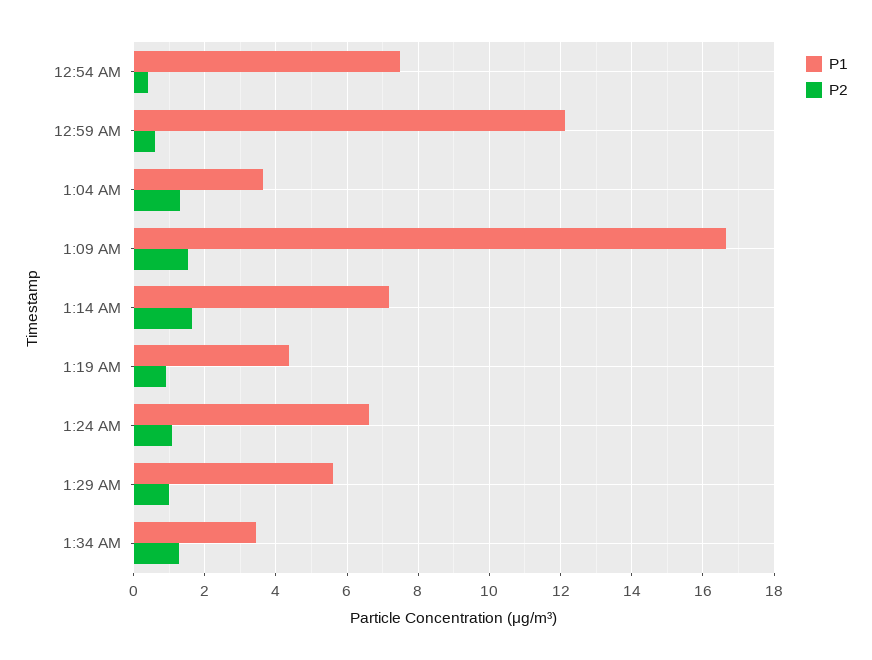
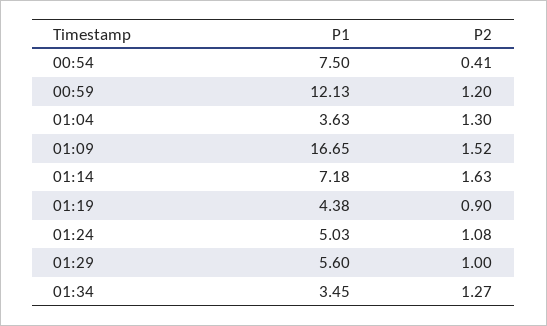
P2, 12:59 AM: 0.6 -> 1.2
P1, 1:24 AM: 6.6 -> 5.03

